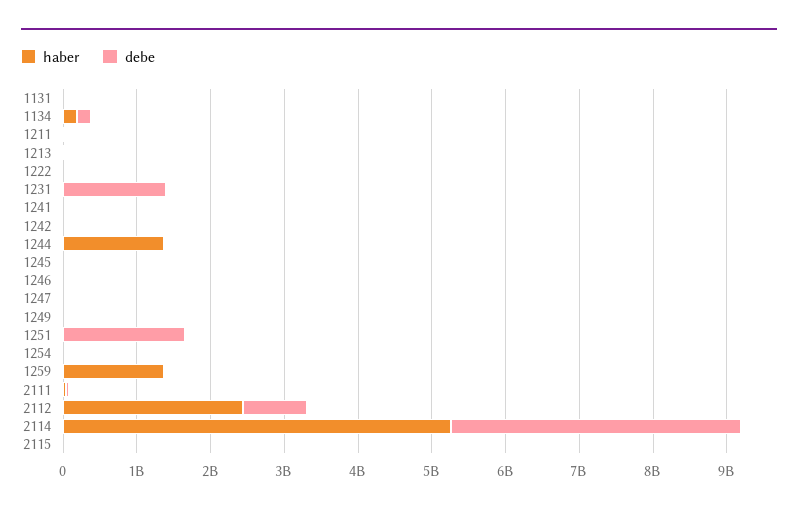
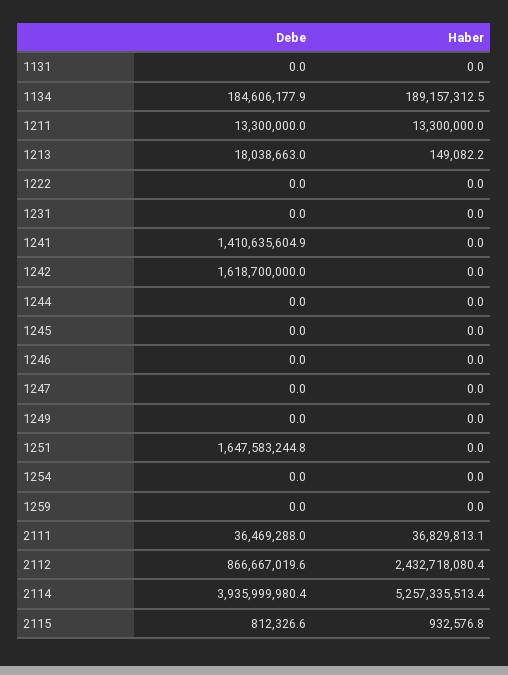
debe, 1231: 1400000000 -> 0
debe, 1241: 0 -> 1410635604.9
debe, 1242: 0 -> 1618700000
haber, 1244: 1400000000 -> 0
haber, 1259: 1400000000 -> 0

